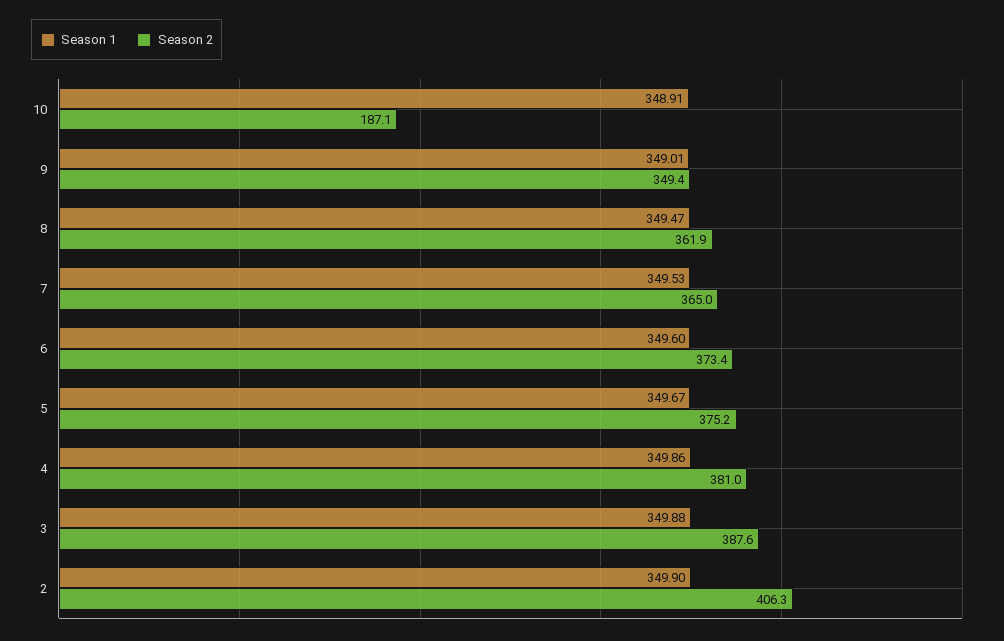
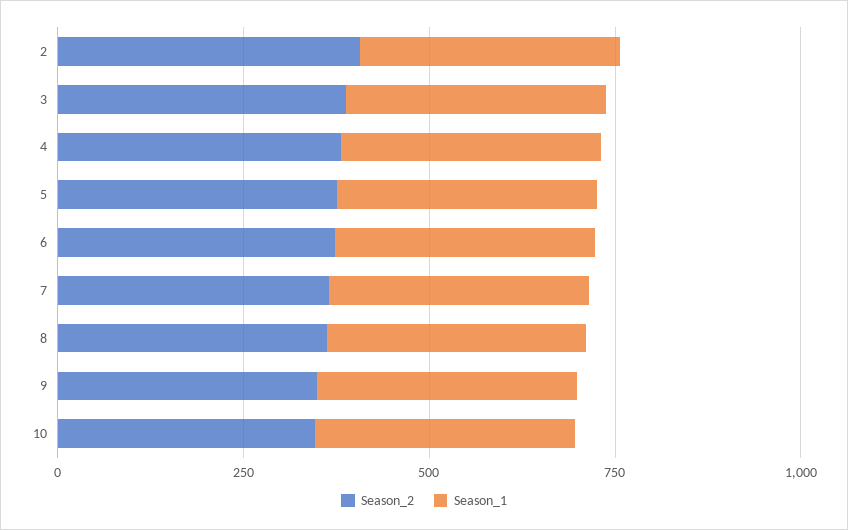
Season 2, 10: 187.1 -> 350

